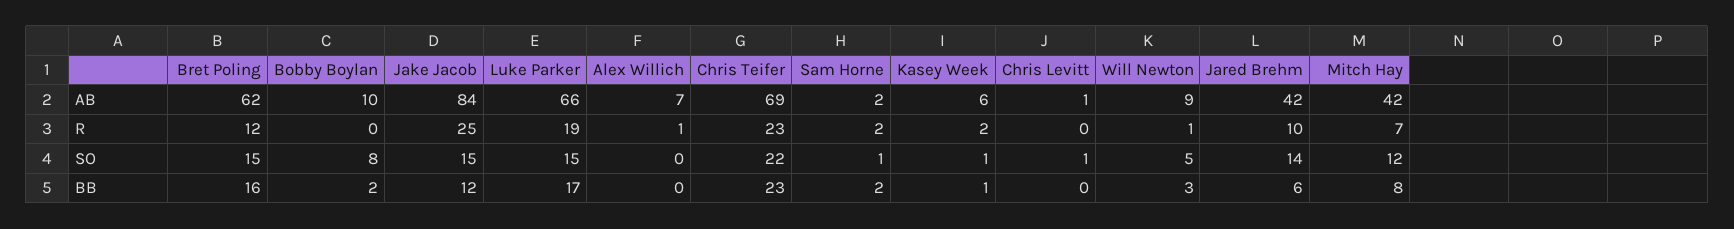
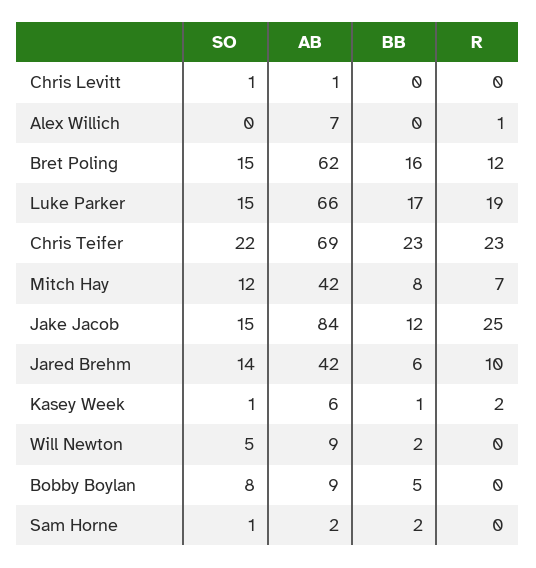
Bobby Boylan, AB: 10 -> 9
Sam Horne, R: 2 -> 0
Will Newton, R: 1 -> 0
Bobby Boylan, BB: 2 -> 5
Will Newton, BB: 3 -> 2

